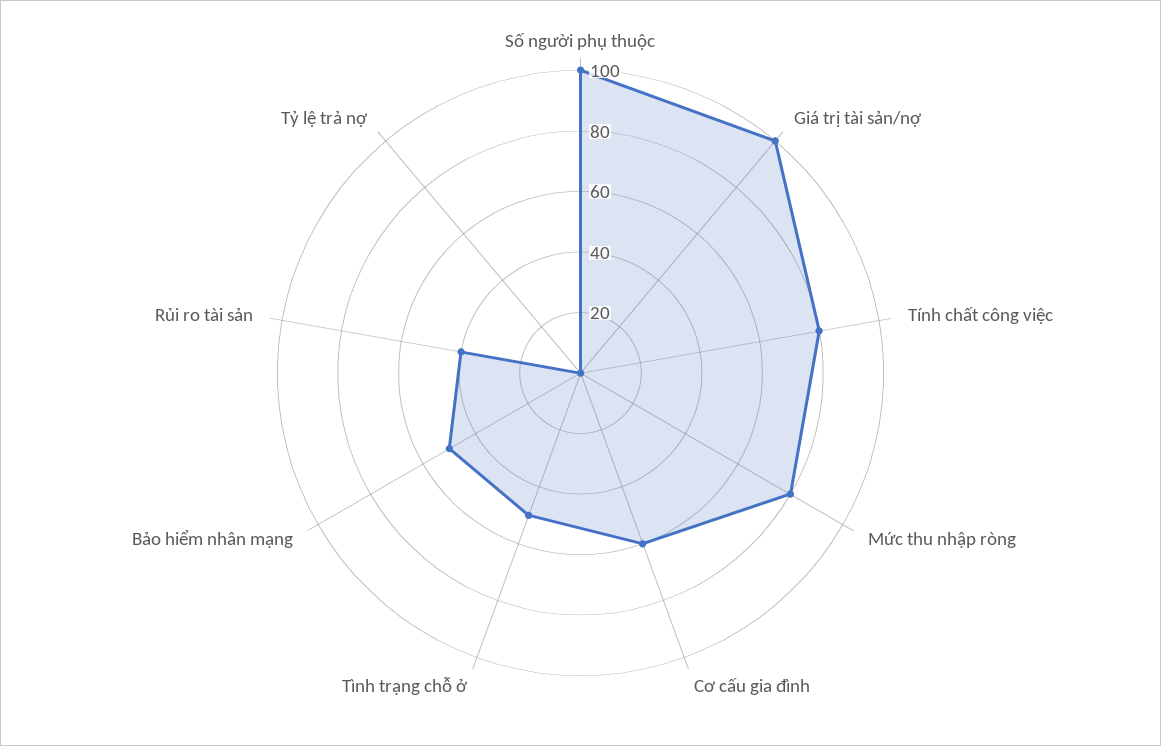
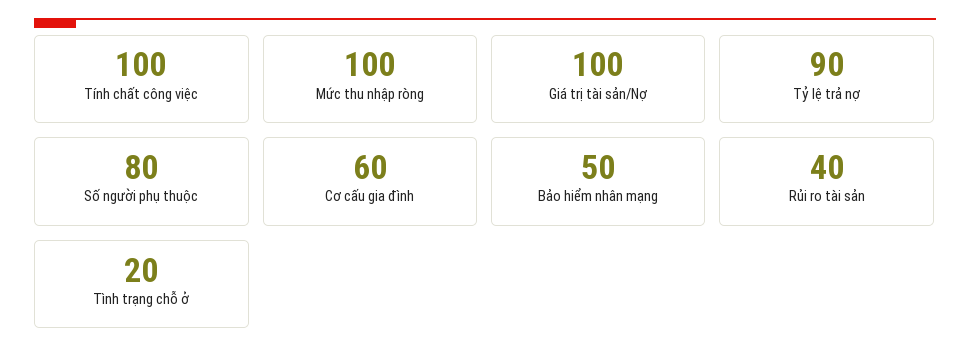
Số người phụ thuộc: 100 -> 80
Tính chất công việc: 80 -> 100
Mức thu nhập ròng: 80 -> 100
Tình trạng chỗ ở: 50 -> 20
Tỷ lệ trả nợ: 0 -> 90

